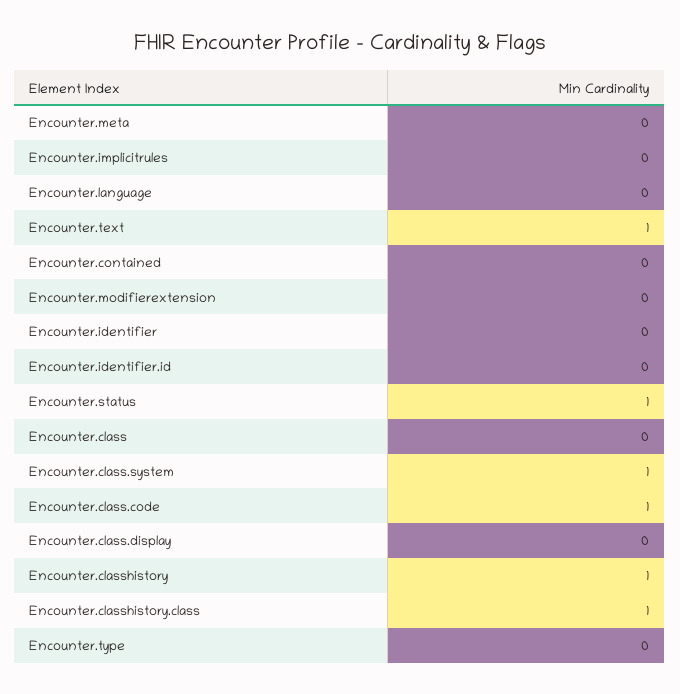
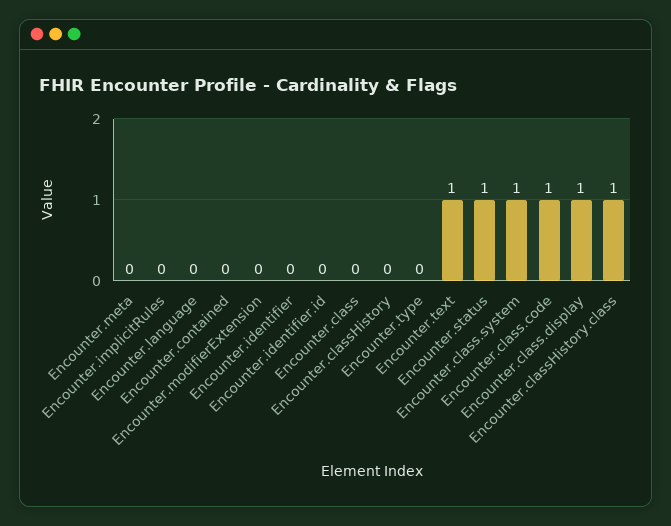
Encounter.class.display: 0 -> 1
Encounter.classhistory: 1 -> 0

